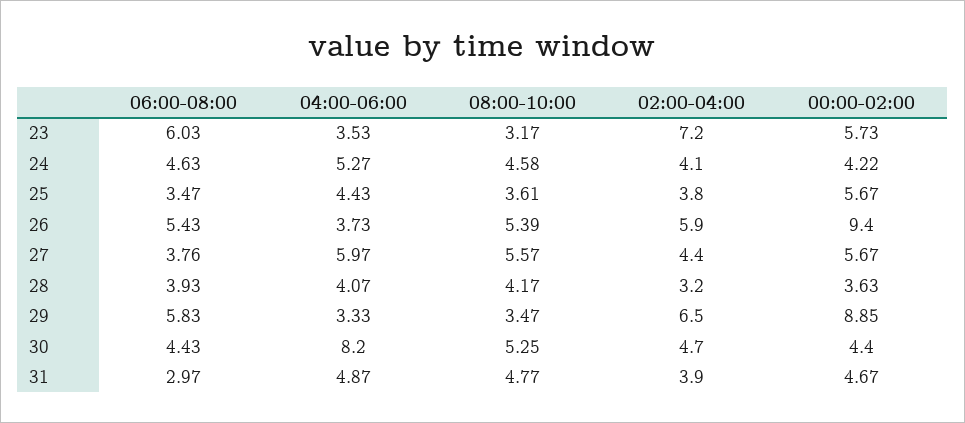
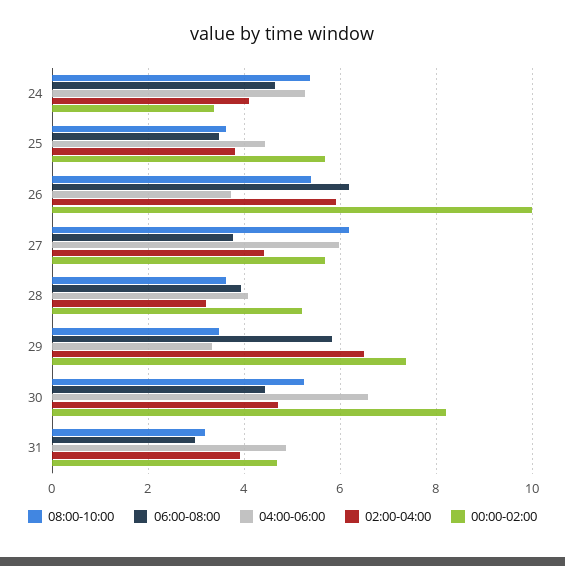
06:00-08:00, 23: 6.03 -> none
04:00-06:00, 23: 3.53 -> none
08:00-10:00, 23: 3.17 -> none
02:00-04:00, 23: 7.2 -> none
00:00-02:00, 23: 5.73 -> none
08:00-10:00, 24: 4.58 -> 5.4
00:00-02:00, 24: 4.22 -> 3.4
06:00-08:00, 26: 5.43 -> 6.2
00:00-02:00, 26: 9.4 -> 10
08:00-10:00, 27: 5.57 -> 6.2
08:00-10:00, 28: 4.17 -> 3.6
00:00-02:00, 28: 3.63 -> 5.2
00:00-02:00, 29: 8.85 -> 7.4
04:00-06:00, 30: 8.2 -> 6.6
00:00-02:00, 30: 4.4 -> 8.2
08:00-10:00, 31: 4.77 -> 3.2

